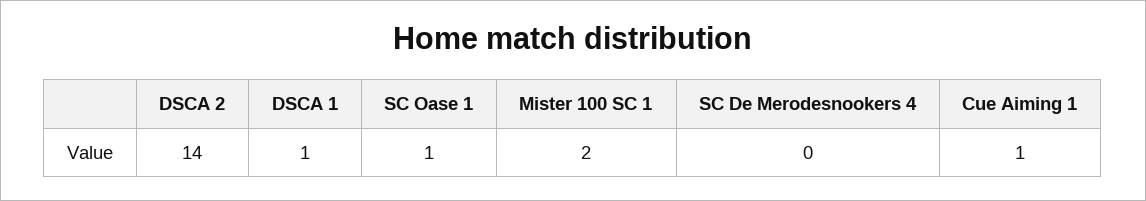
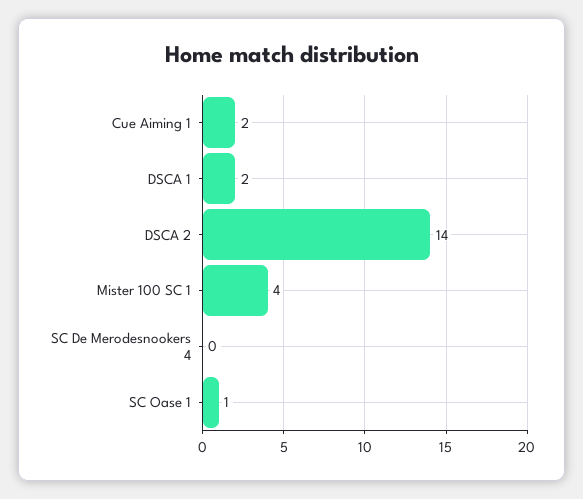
DSCA 1: 1 -> 2
Mister 100 SC 1: 2 -> 4
Cue Aiming 1: 1 -> 2

